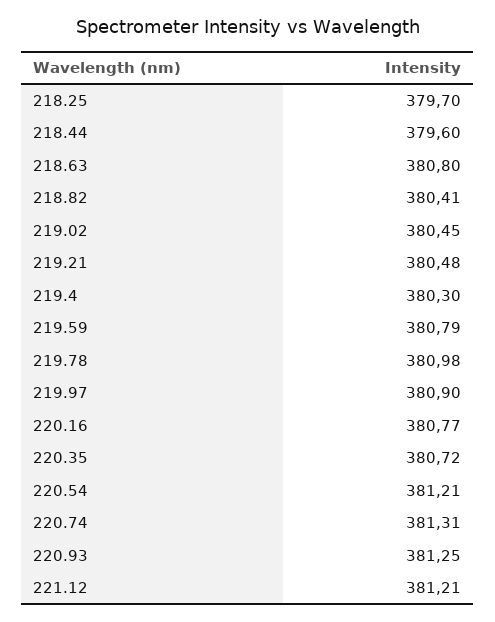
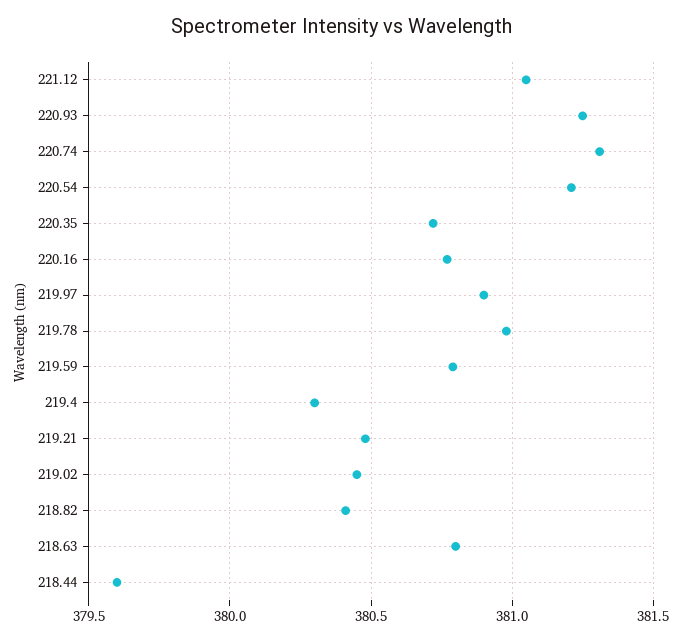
218.25: 379.7 -> none
221.12: 381.21 -> 381.05

